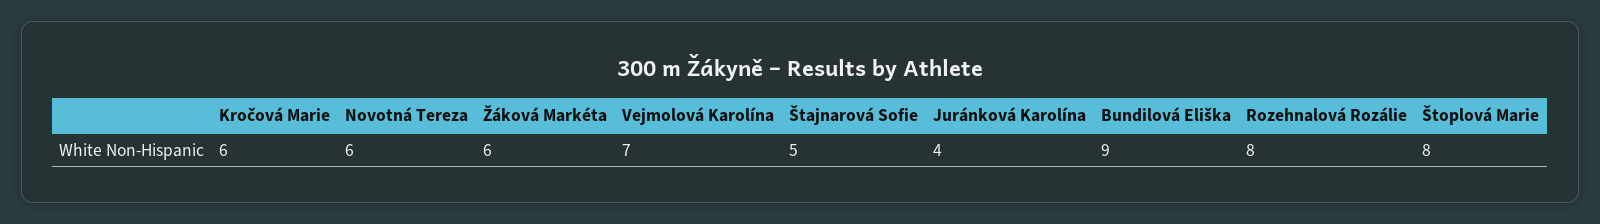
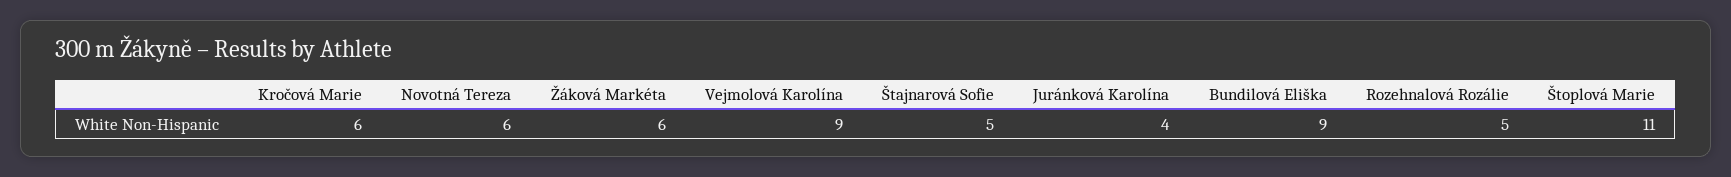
Vejmolová Karolína: 7 -> 9
Rozehnalová Rozálie: 8 -> 5
Štoplová Marie: 8 -> 11

